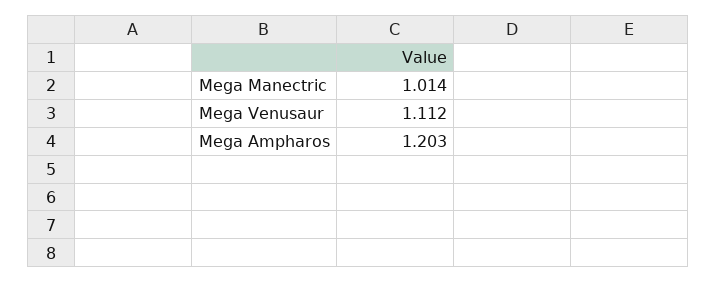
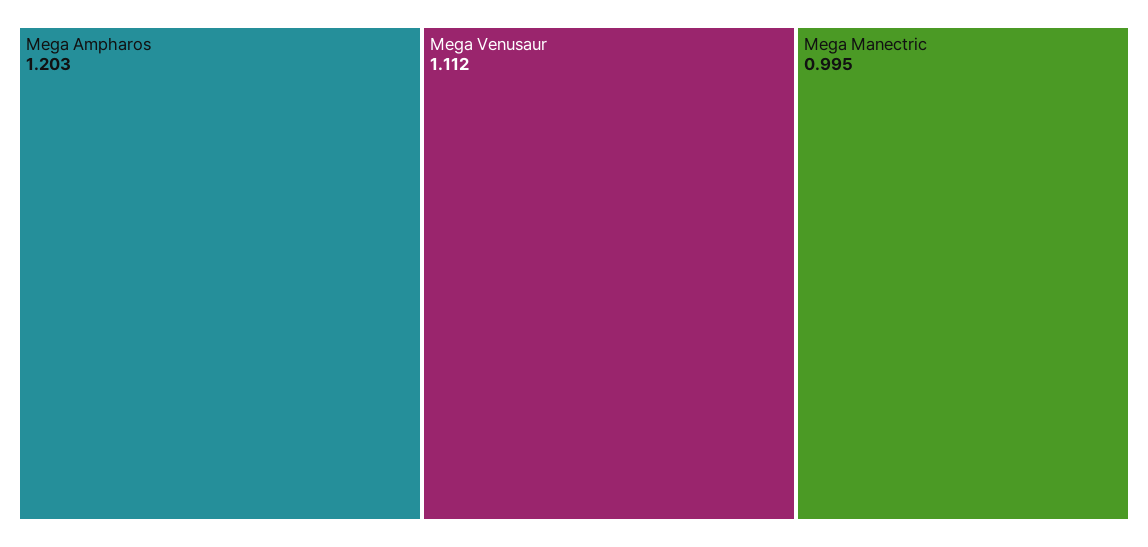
Mega Manectric: 1.014 -> 0.995

